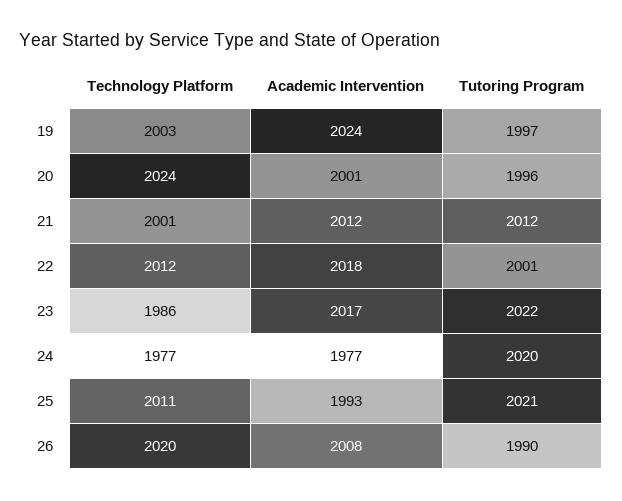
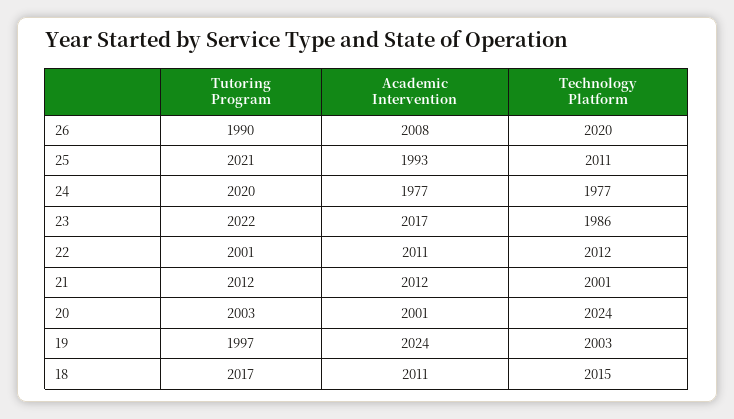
Tutoring Program, 20: 1996 -> 2003
Academic Intervention, 22: 2018 -> 2011
Tutoring Program, 18: none -> 2017
Academic Intervention, 18: none -> 2011
Technology Platform, 18: none -> 2015

